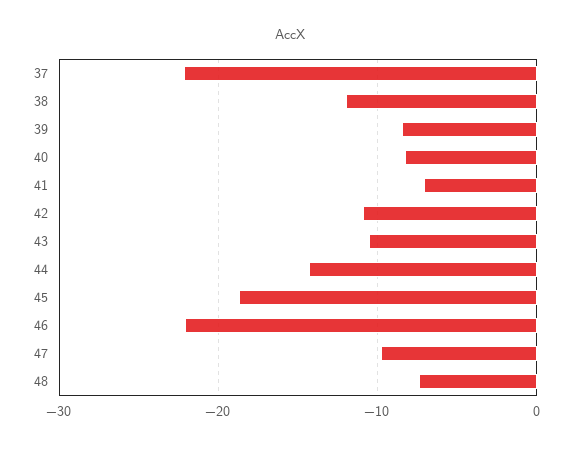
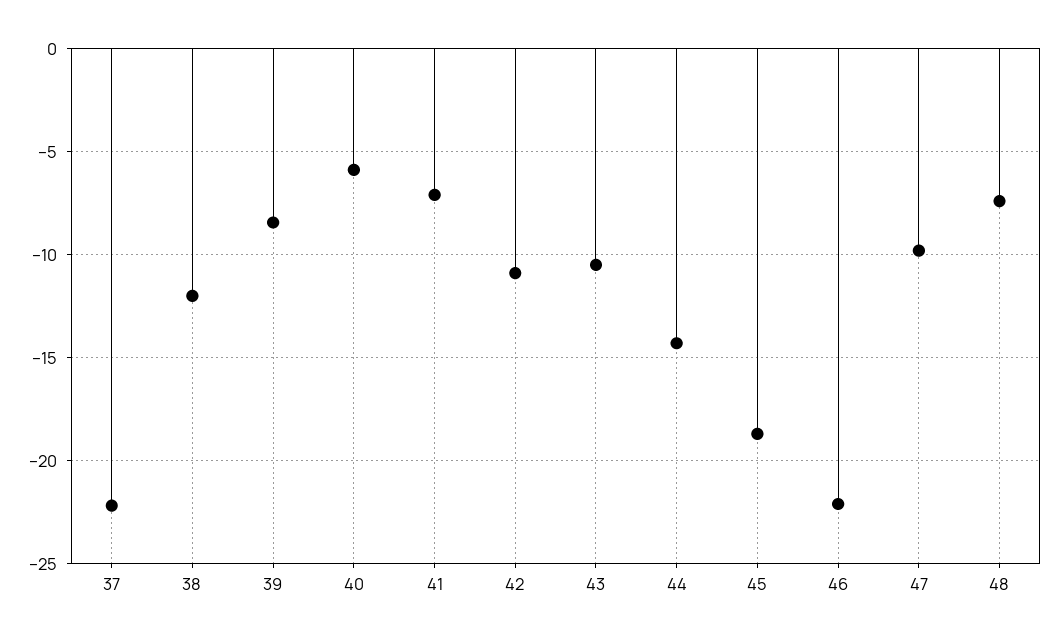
40: -8 -> -6

